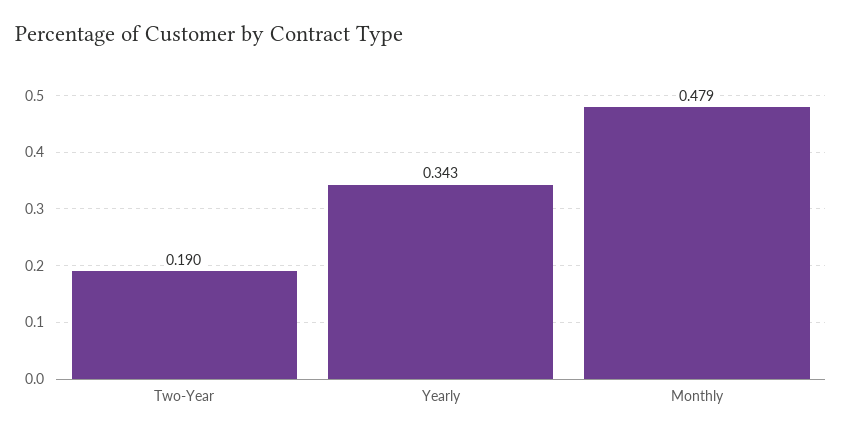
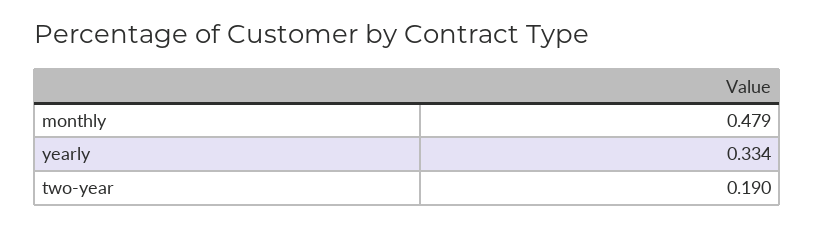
Yearly: 0.343 -> 0.334

